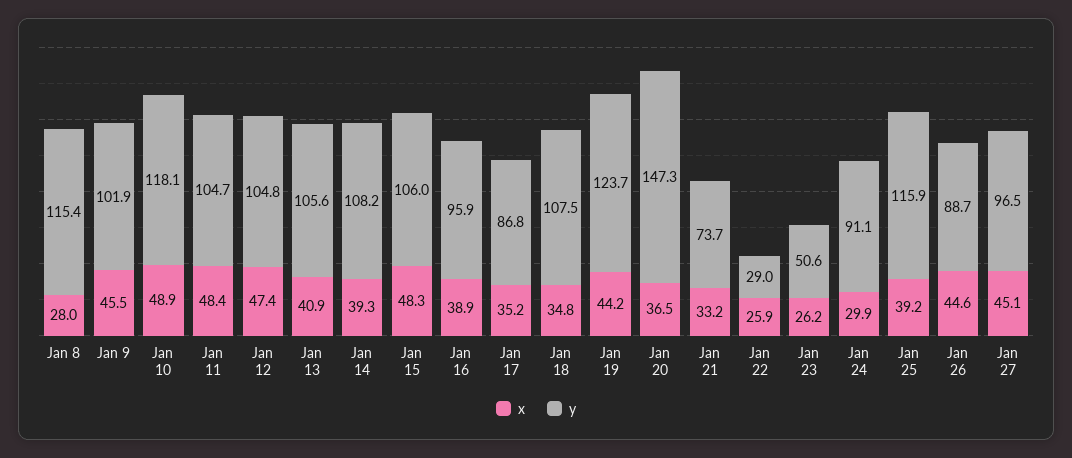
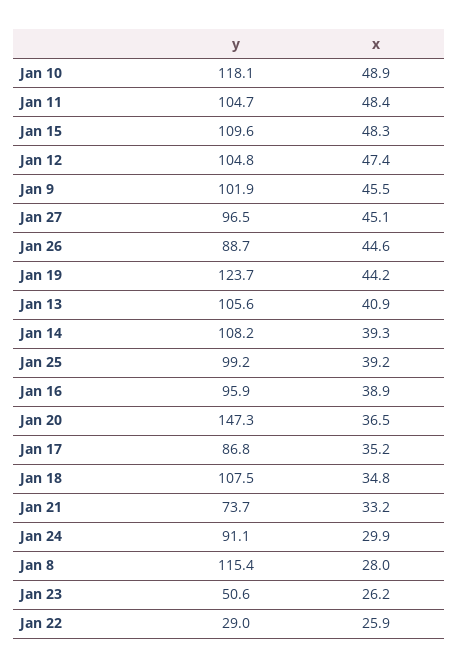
y, Jan 15: 106 -> 109.6
y, Jan 25: 115.9 -> 99.2

